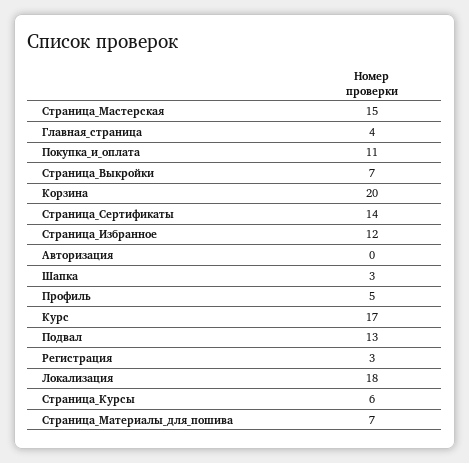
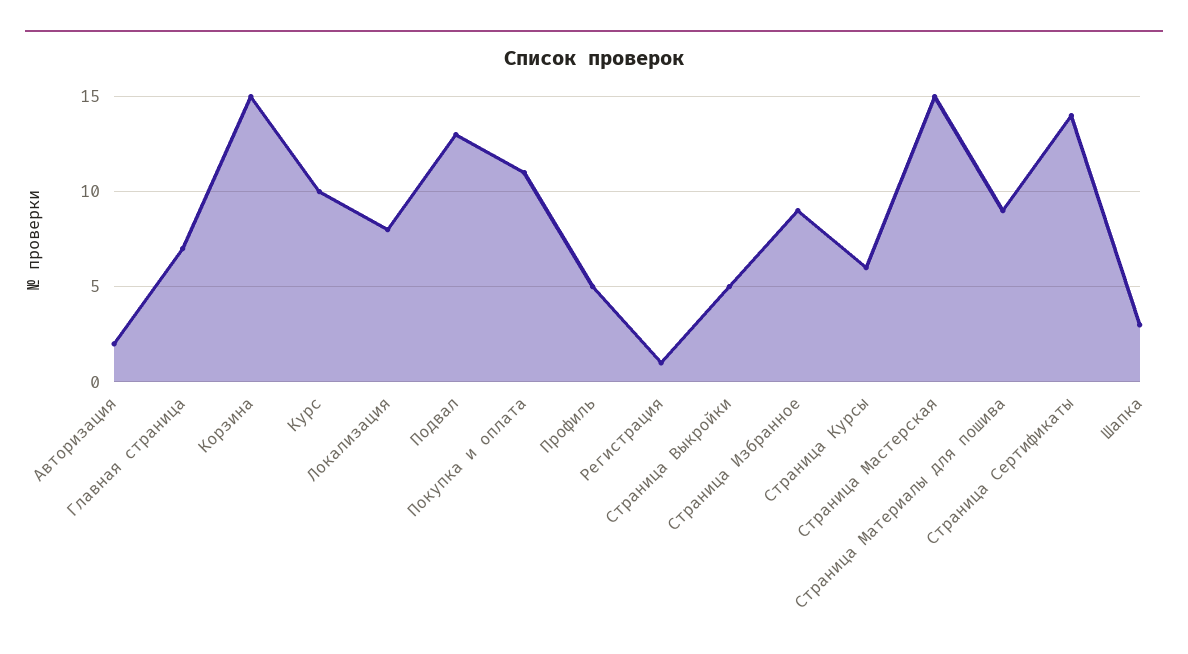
Главная_страница: 4 -> 7
Страница_Выкройки: 7 -> 5
Корзина: 20 -> 15
Страница_Избранное: 12 -> 9
Авторизация: 0 -> 2
Курс: 17 -> 10
Регистрация: 3 -> 1
Локализация: 18 -> 8
Страница_Материалы_для_пошива: 7 -> 9

